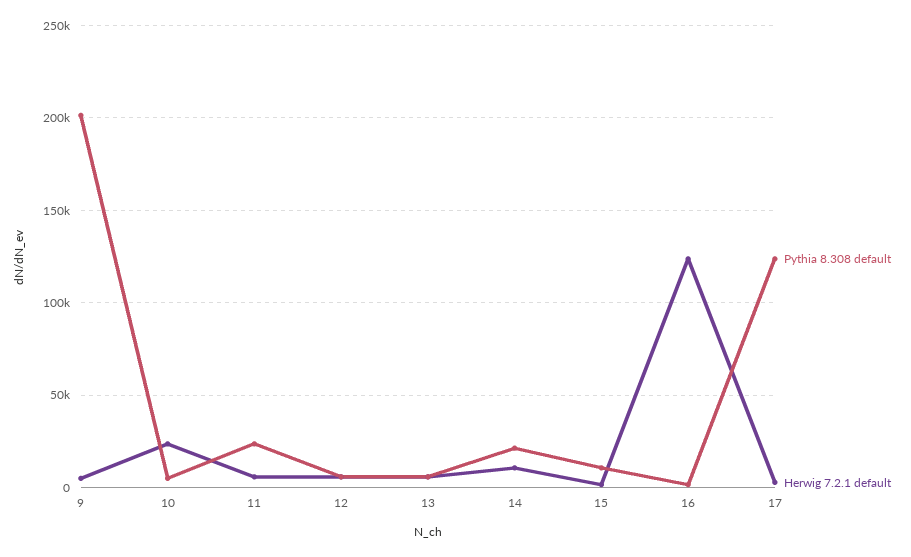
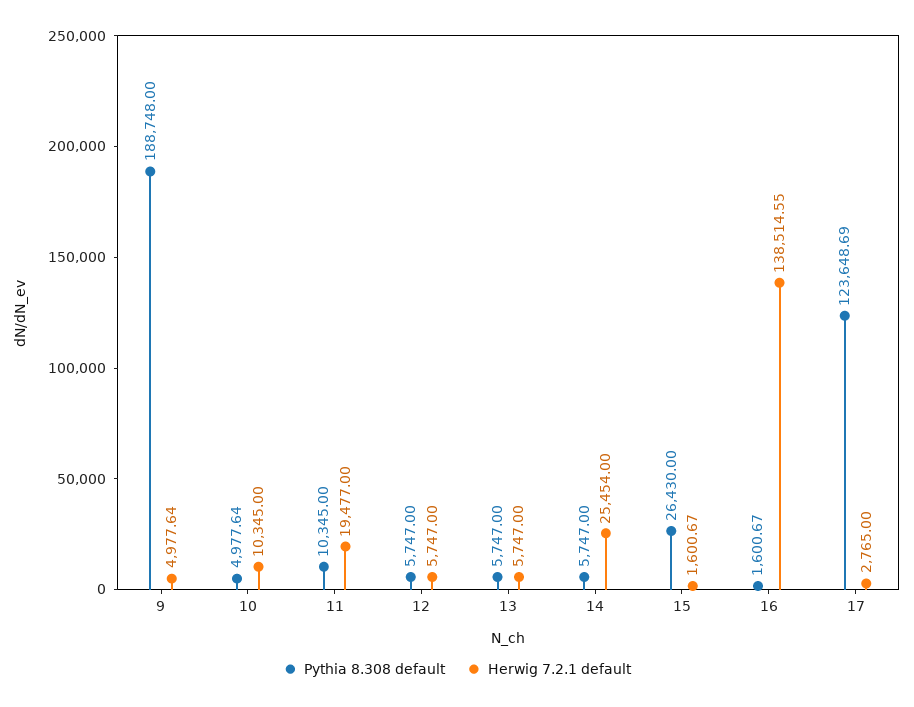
Pythia 8.308 default, 9: 200000 -> 188748
Herwig 7.2.1 default, 10: 25000 -> 10345
Pythia 8.308 default, 11: 25000 -> 10345
Herwig 7.2.1 default, 11: 5000 -> 19477
Pythia 8.308 default, 14: 20000 -> 5747
Herwig 7.2.1 default, 14: 10000 -> 25454
Pythia 8.308 default, 15: 10000 -> 26430
Herwig 7.2.1 default, 16: 125000 -> 138514.55

